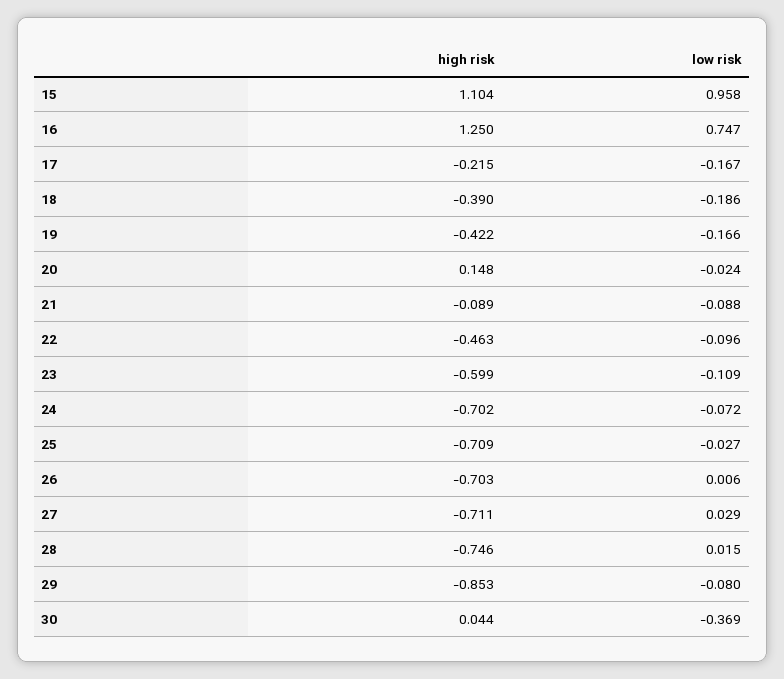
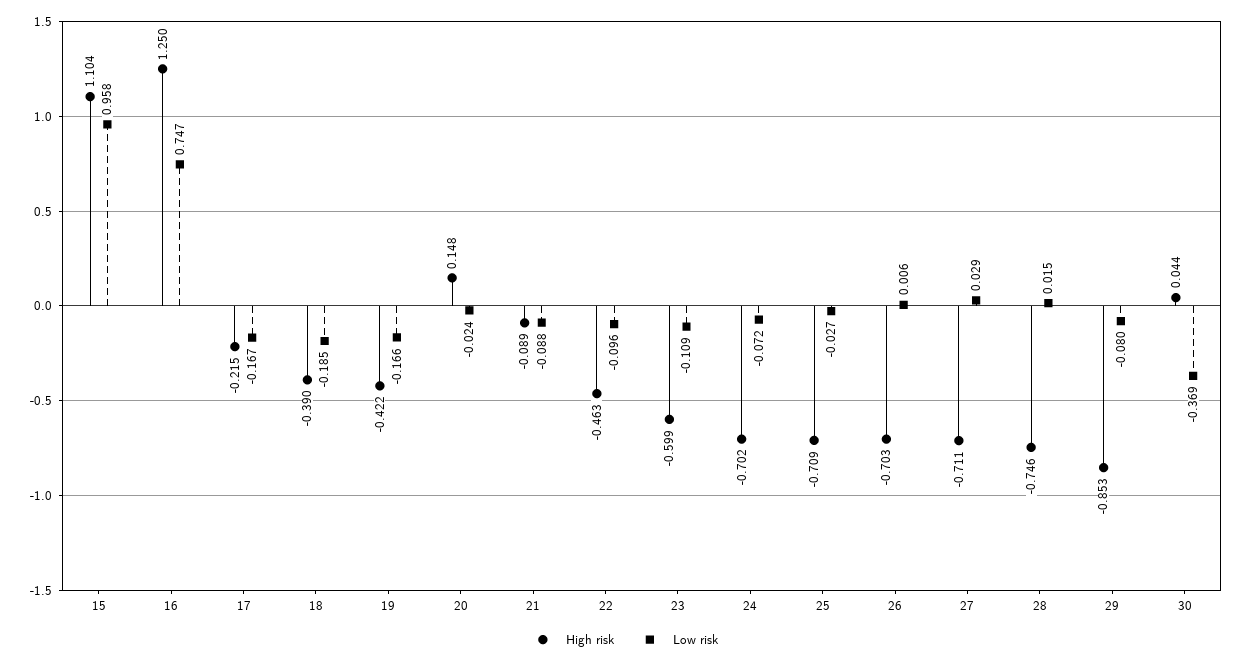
low risk, 18: -0.186 -> -0.185

